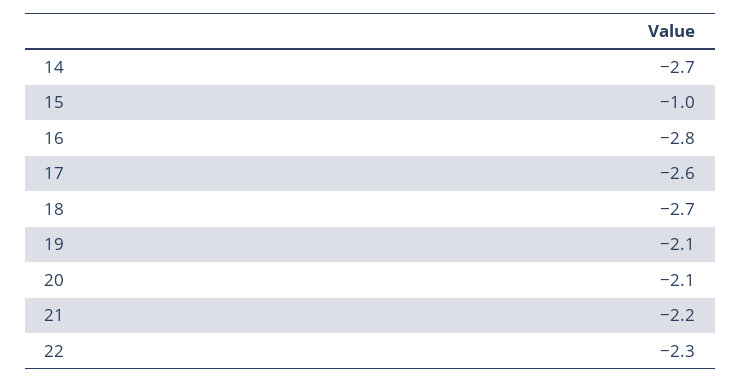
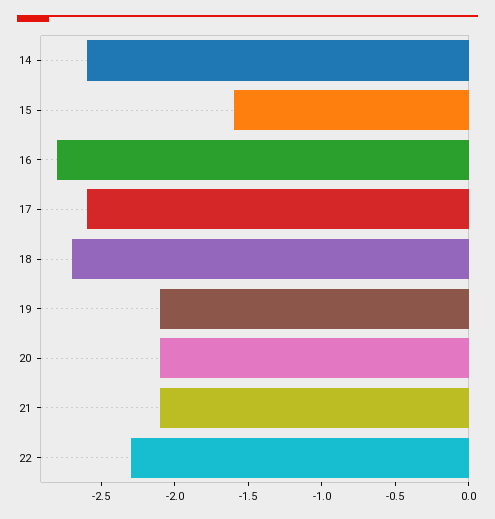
14: -2.7 -> -2.6
15: -1 -> -1.6
21: -2.2 -> -2.1

